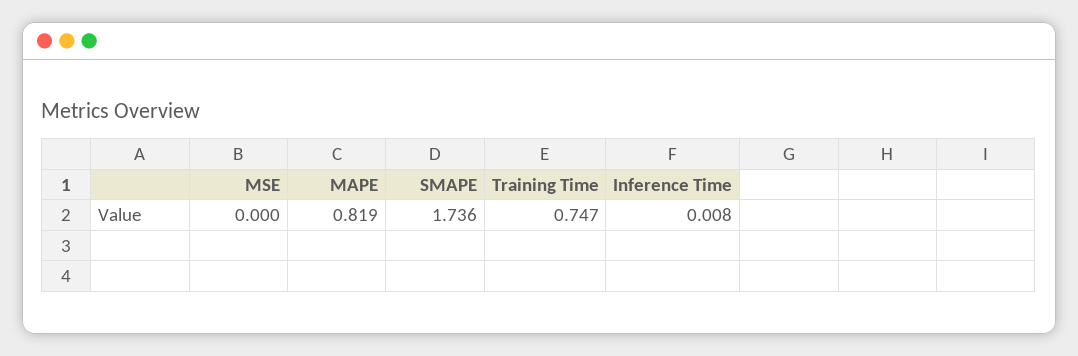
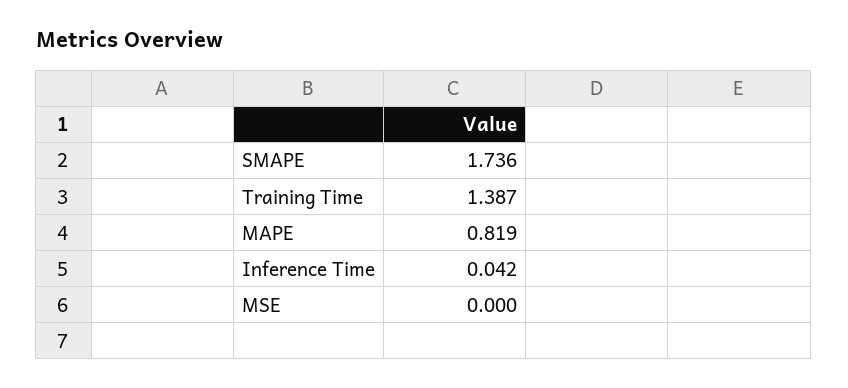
Training Time: 0.747 -> 1.387
Inference Time: 0.008 -> 0.042

